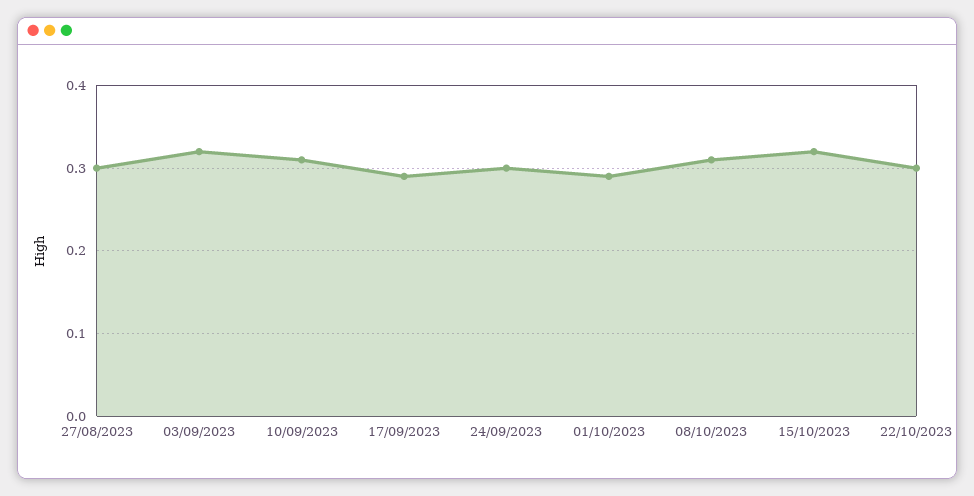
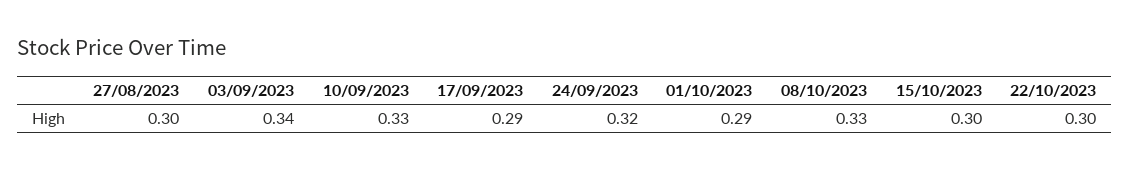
03/09/2023: 0.32 -> 0.34
10/09/2023: 0.31 -> 0.33
24/09/2023: 0.3 -> 0.32
08/10/2023: 0.31 -> 0.33
15/10/2023: 0.32 -> 0.3

